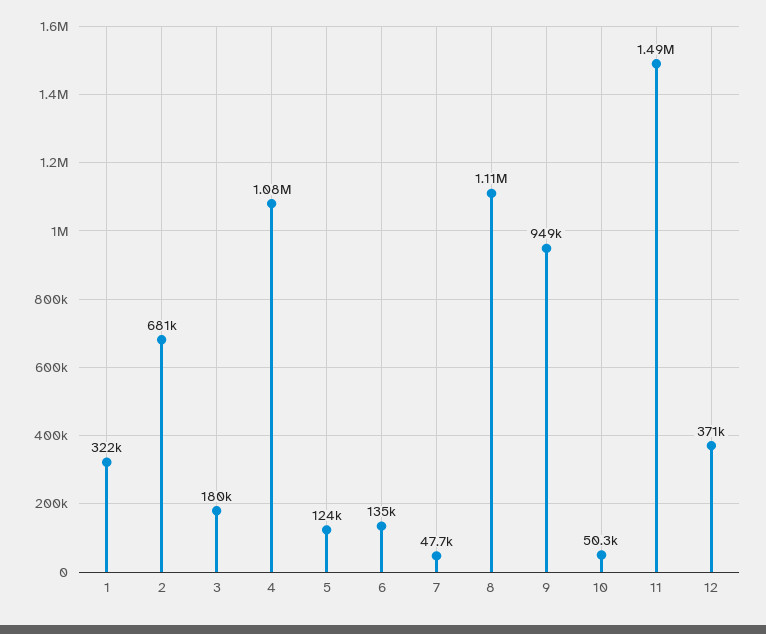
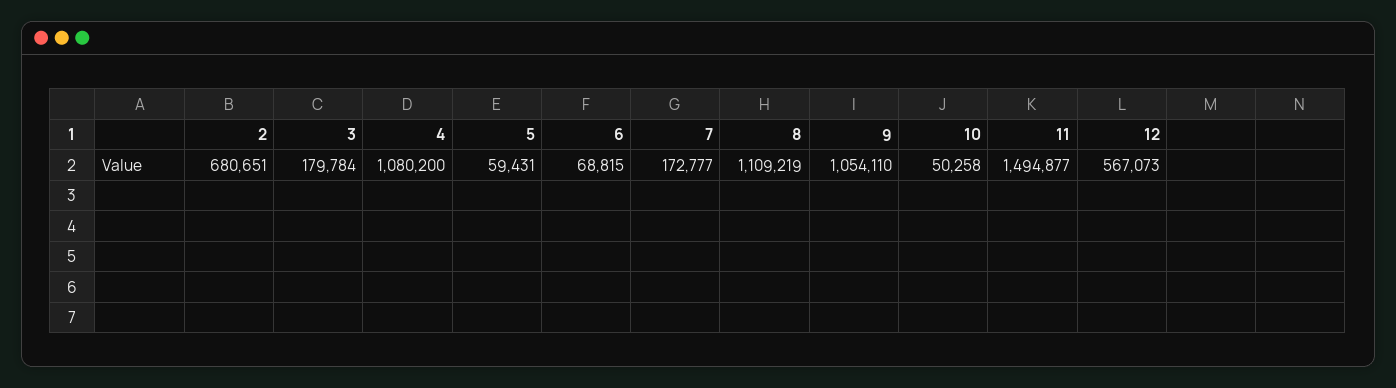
1: 322000 -> none
5: 124000 -> 59431
6: 135000 -> 68815
7: 47700 -> 172777
9: 949000 -> 1054110
12: 371000 -> 567073

